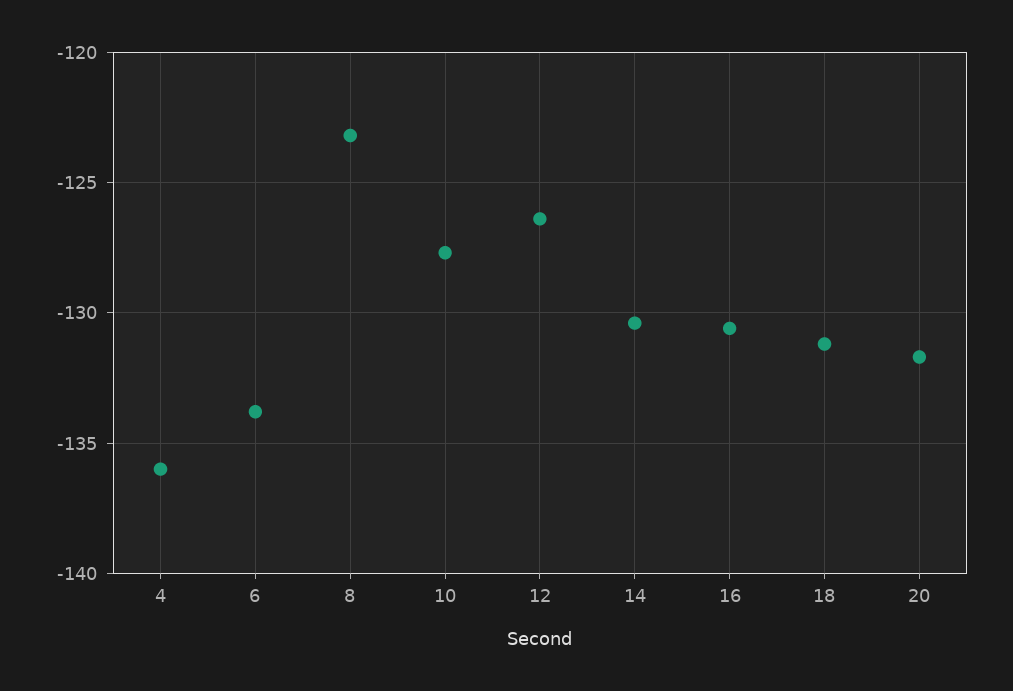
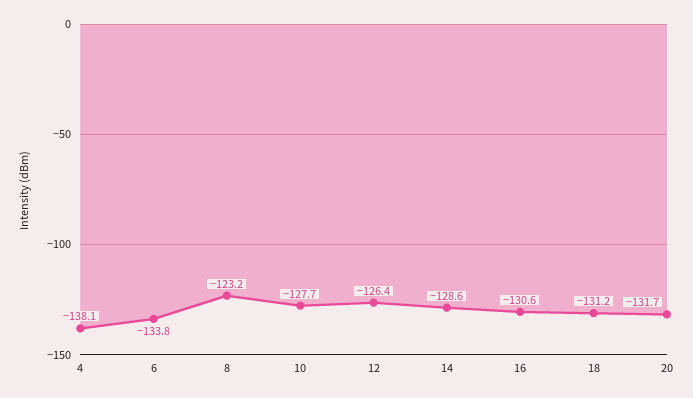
4: -136 -> -138.1
14: -130.5 -> -128.6

